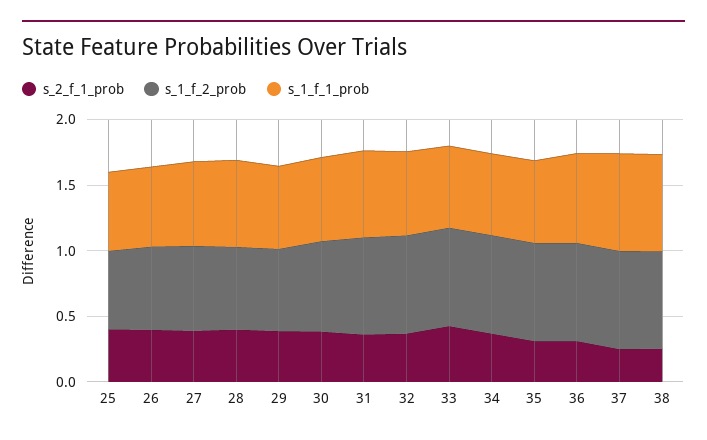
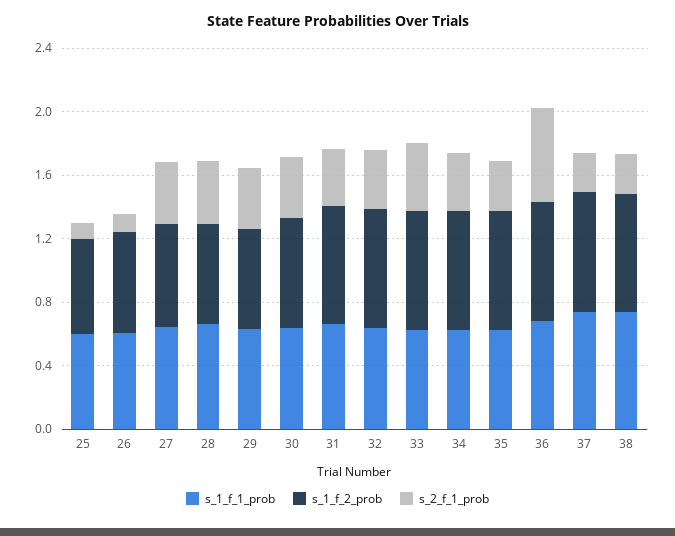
s_2_f_1_prob, 25: 0.4 -> 0.1
s_2_f_1_prob, 26: 0.4 -> 0.1
s_2_f_1_prob, 36: 0.3 -> 0.6

